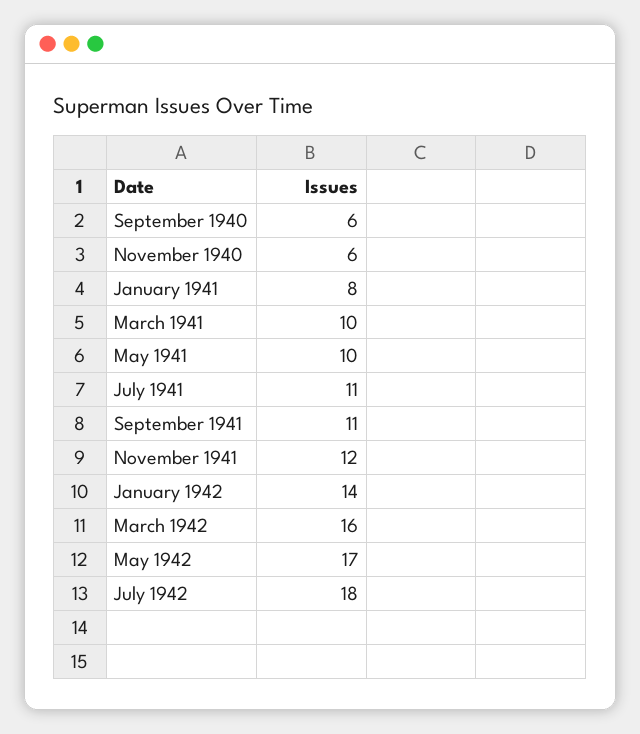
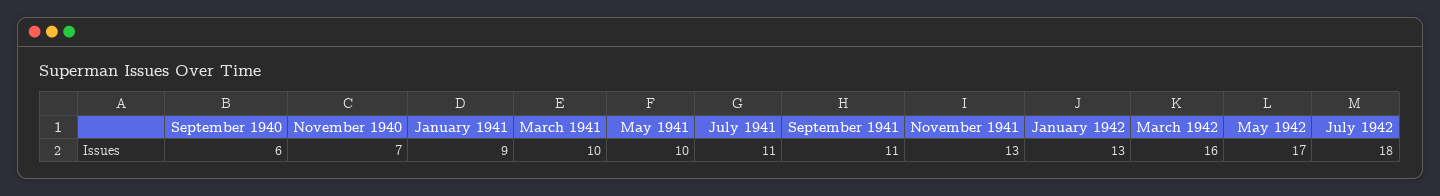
November 1940: 6 -> 7
January 1941: 8 -> 9
November 1941: 12 -> 13
January 1942: 14 -> 13

